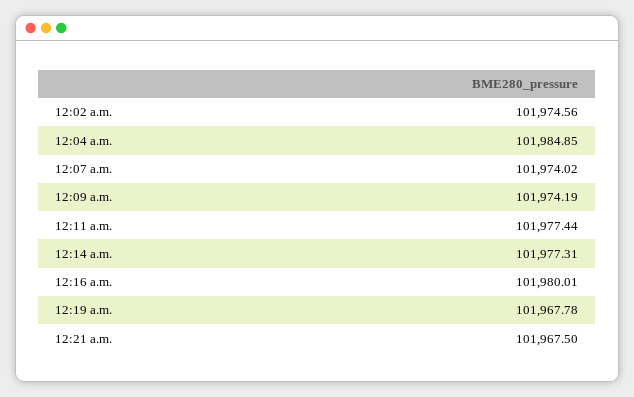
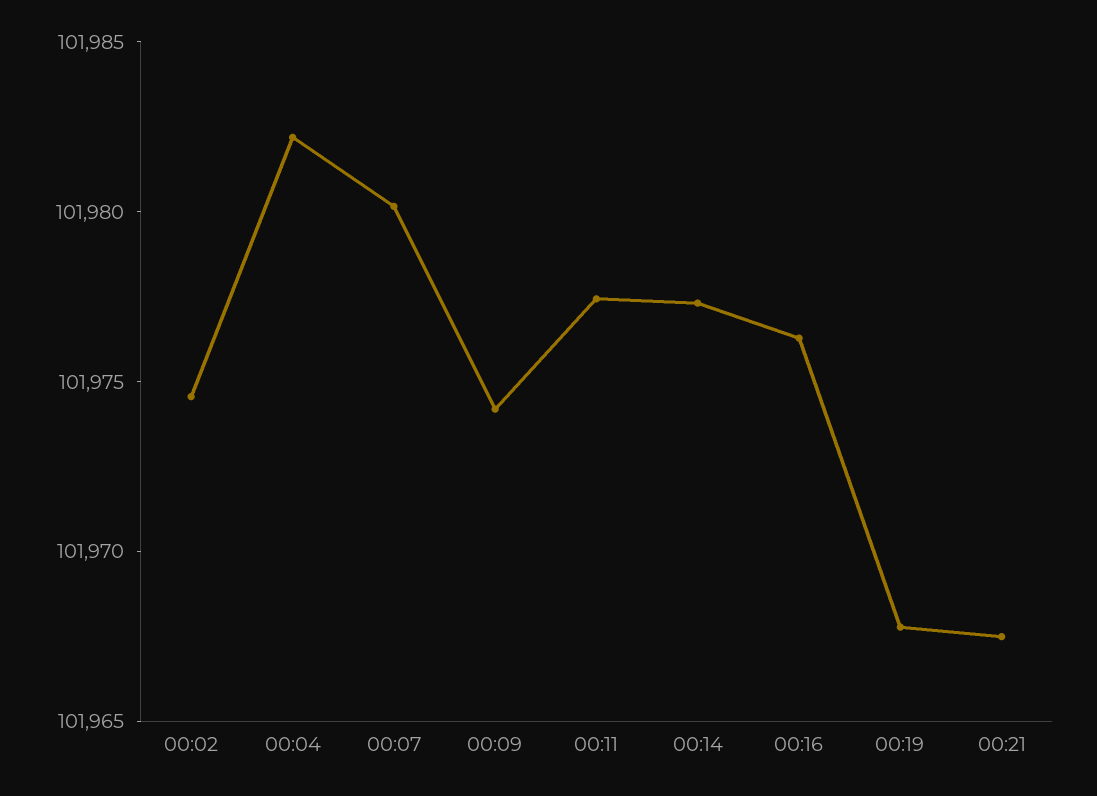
12:04 a.m.: 101984.85 -> 101982
12:07 a.m.: 101974.02 -> 101980
12:16 a.m.: 101980.01 -> 101976

